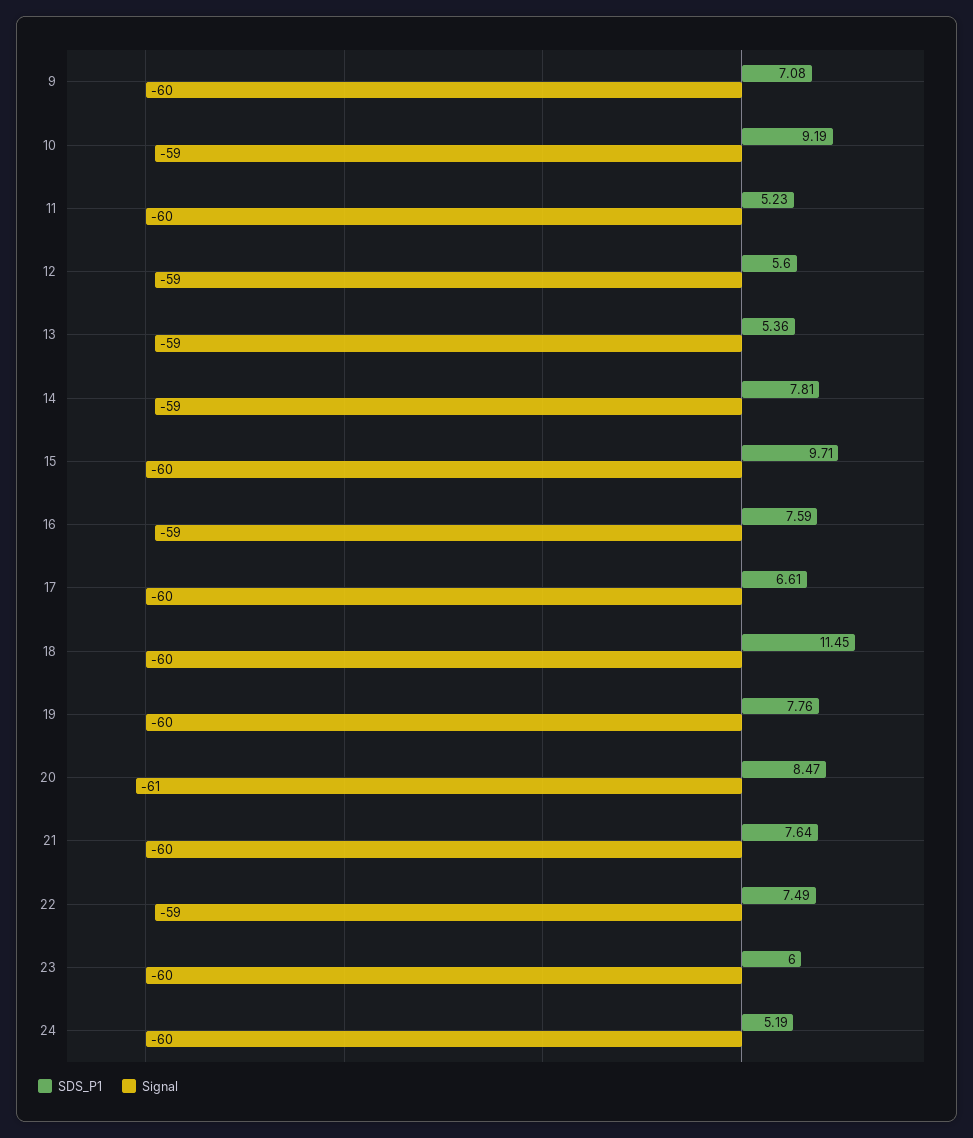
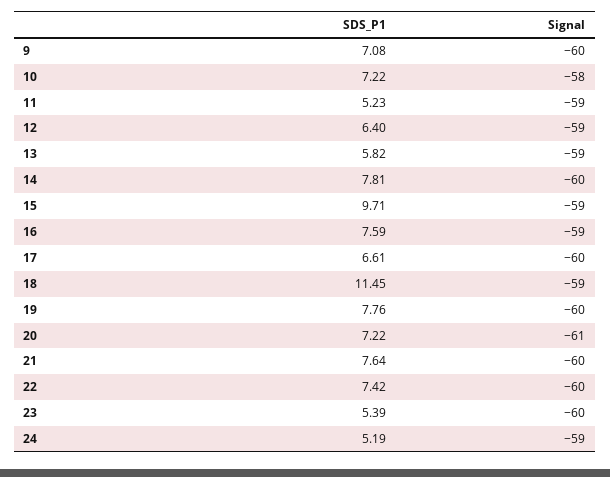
SDS_P1, 10: 9.19 -> 7.22
Signal, 10: -59 -> -58
Signal, 11: -60 -> -59
SDS_P1, 12: 5.6 -> 6.4
SDS_P1, 13: 5.36 -> 5.82
Signal, 14: -59 -> -60
Signal, 15: -60 -> -59
Signal, 18: -60 -> -59
SDS_P1, 20: 8.47 -> 7.22
SDS_P1, 22: 7.49 -> 7.42
Signal, 22: -59 -> -60
SDS_P1, 23: 6 -> 5.39
Signal, 24: -60 -> -59

